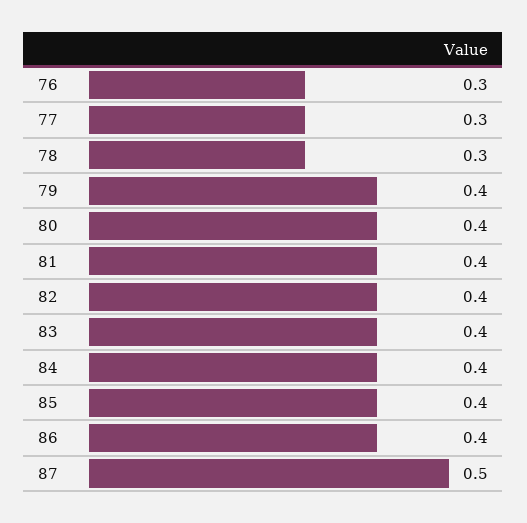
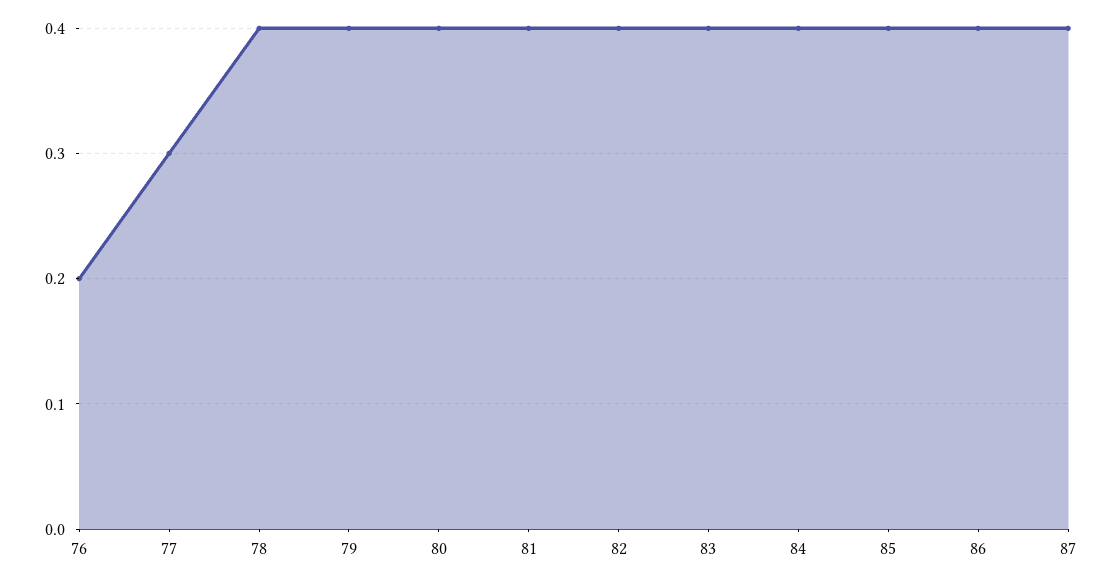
76: 0.3 -> 0.2
78: 0.3 -> 0.4
87: 0.5 -> 0.4

